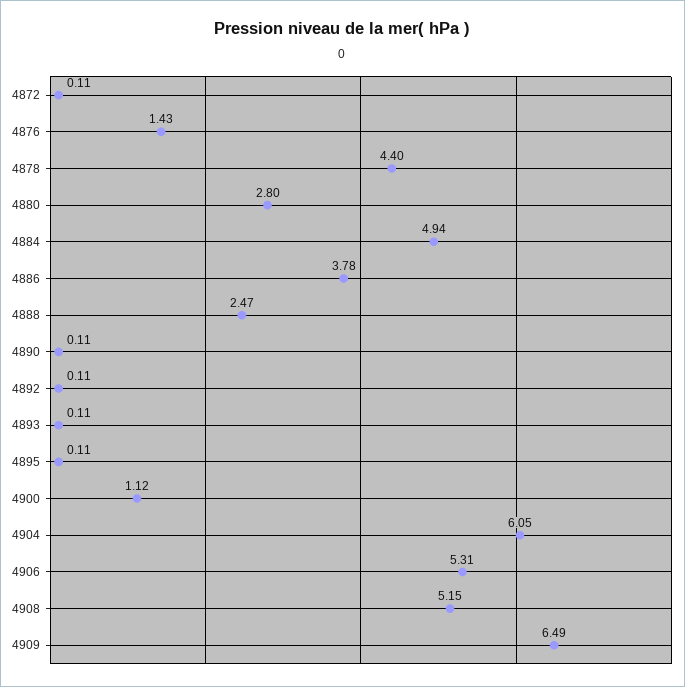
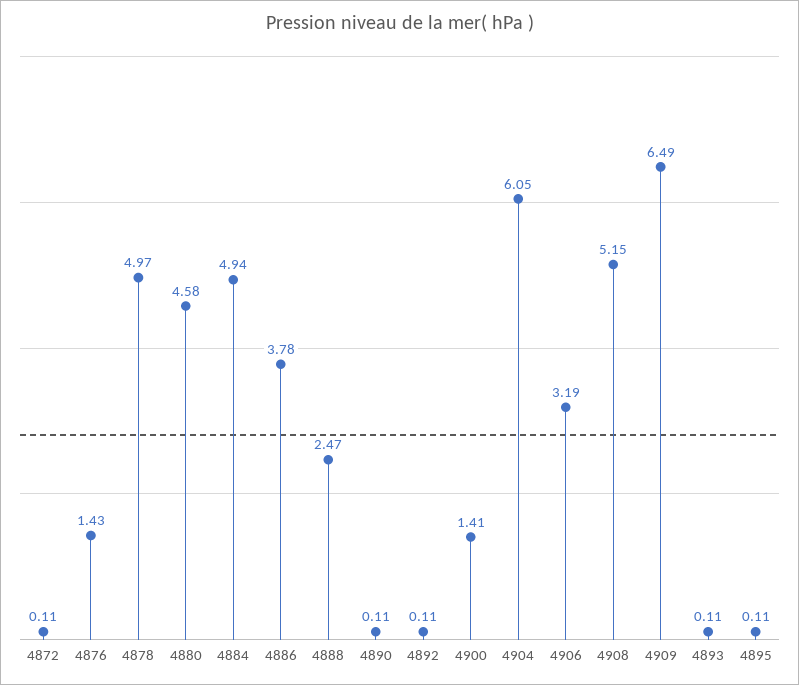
4878: 4.4 -> 4.97
4880: 2.8 -> 4.58
4900: 1.12 -> 1.41
4906: 5.31 -> 3.19

